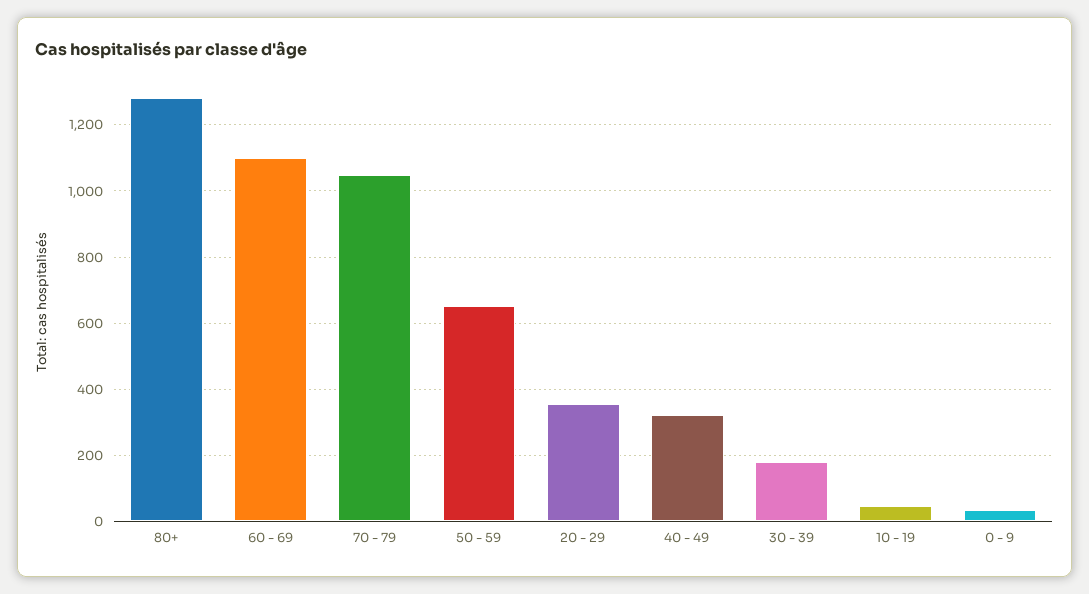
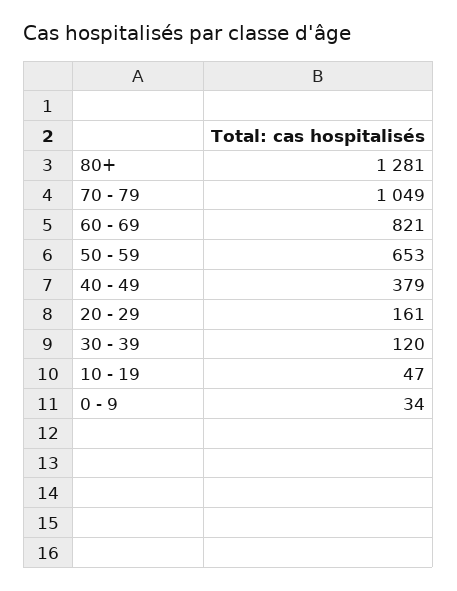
60 - 69: 1100 -> 821
20 - 29: 360 -> 161
40 - 49: 320 -> 379
30 - 39: 180 -> 120

